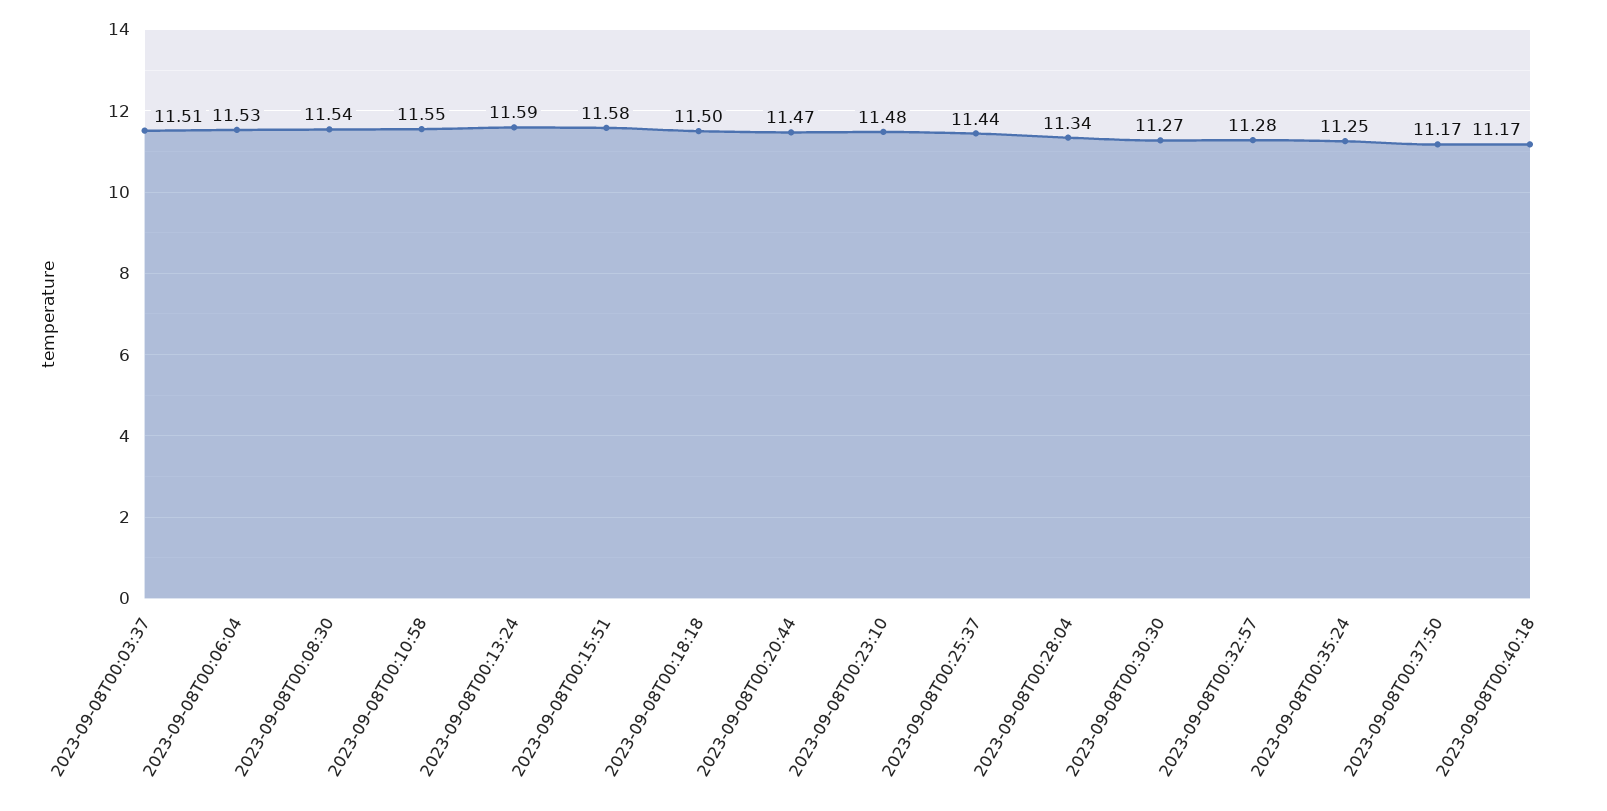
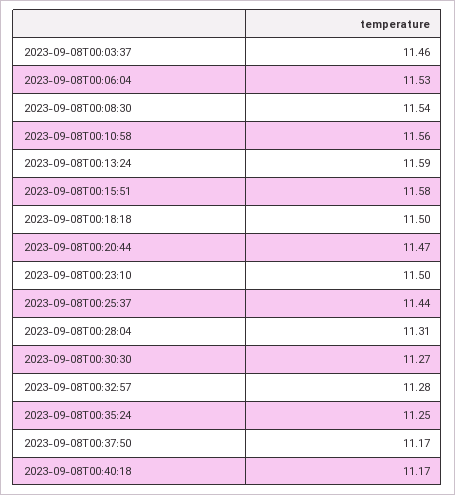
2023-09-08T00:03:37: 11.51 -> 11.46
2023-09-08T00:10:58: 11.55 -> 11.56
2023-09-08T00:23:10: 11.48 -> 11.5
2023-09-08T00:28:04: 11.34 -> 11.31

